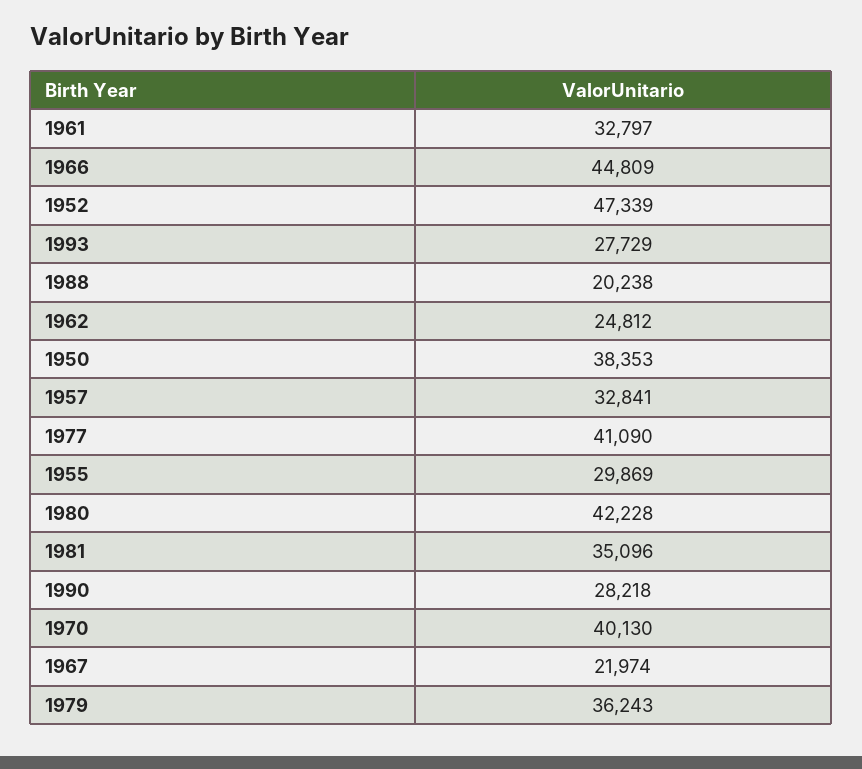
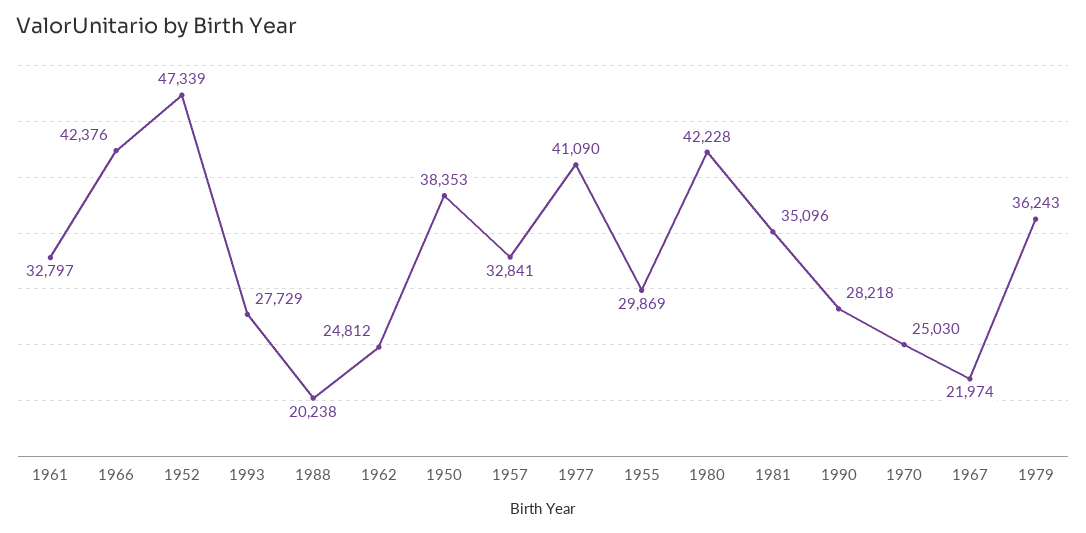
1966: 44809 -> 42376
1970: 40130 -> 25030

